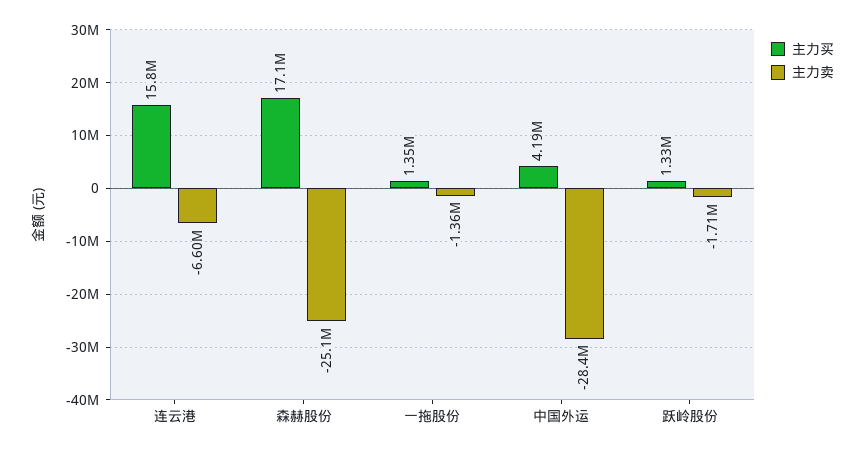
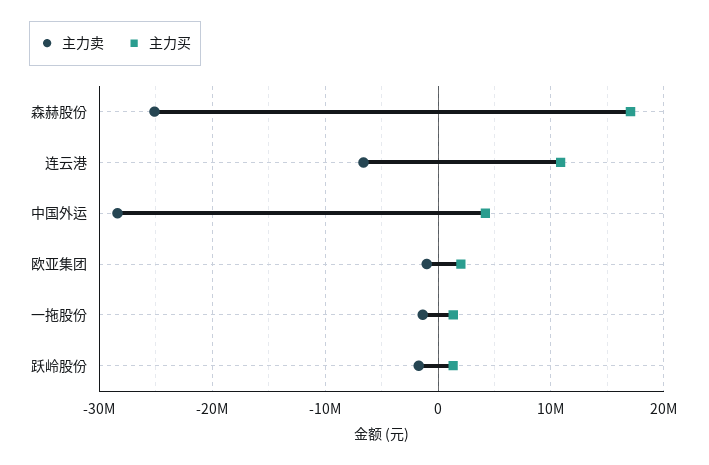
主力买, 连云港: 15800000 -> 11000000
主力卖, 欧亚集团: none -> -1000000
主力买, 欧亚集团: none -> 2000000

